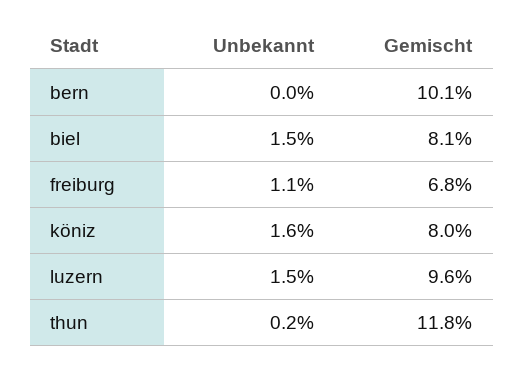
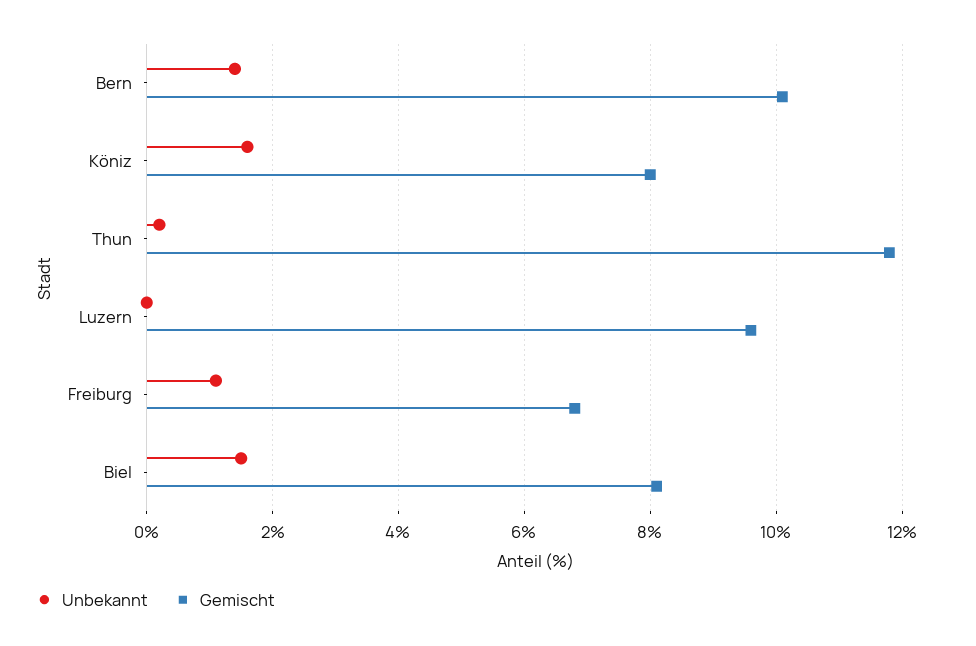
Unbekannt, bern: 0 -> 1.5
Unbekannt, luzern: 1.5 -> 0

